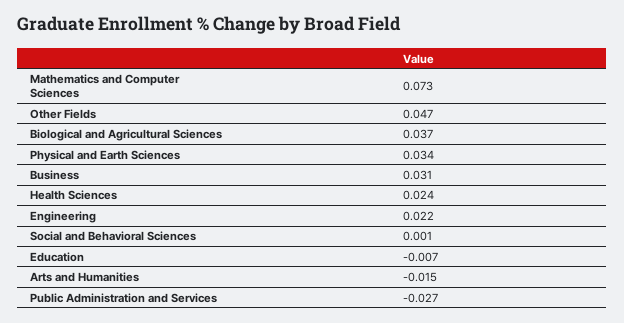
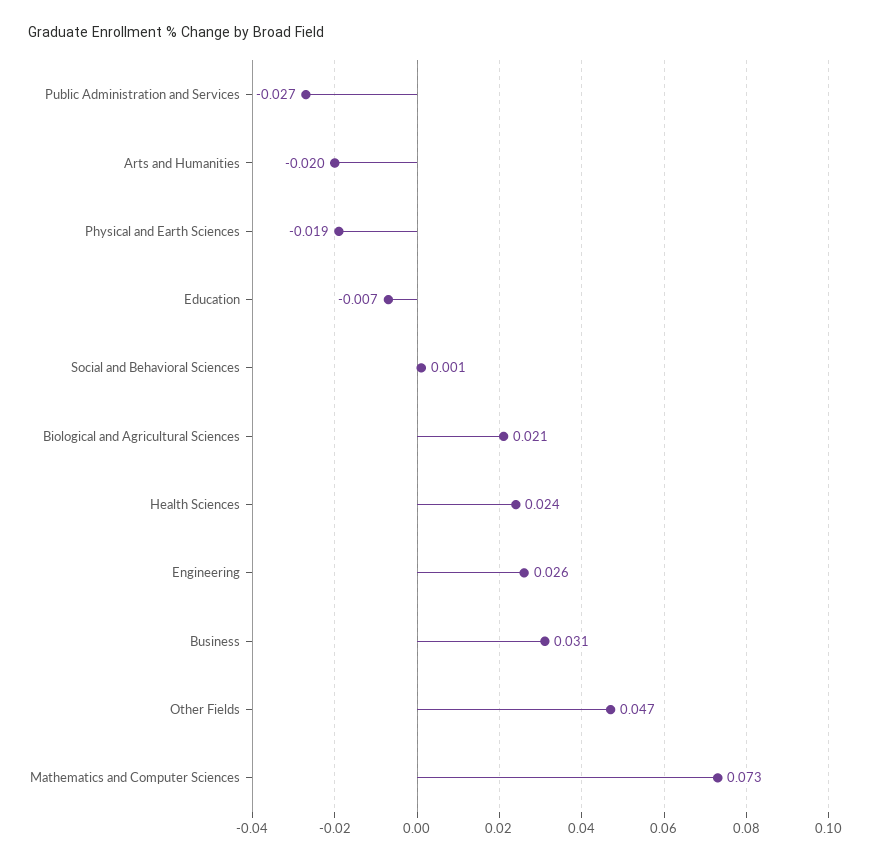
Biological and Agricultural Sciences: 0.037 -> 0.021
Physical and Earth Sciences: 0.034 -> -0.019
Engineering: 0.022 -> 0.026
Arts and Humanities: -0.015 -> -0.02

